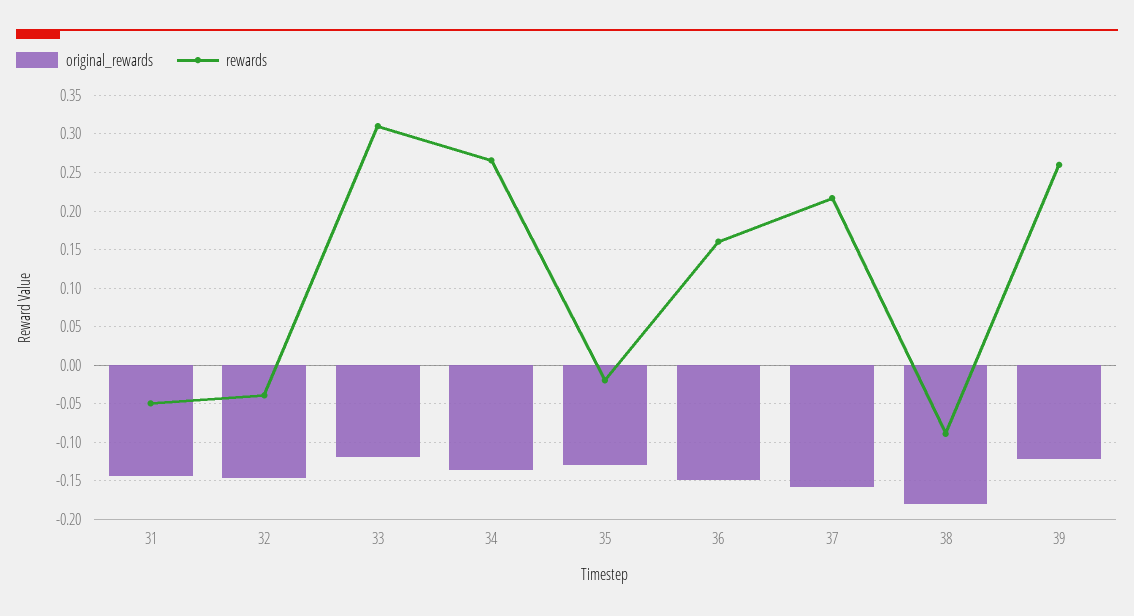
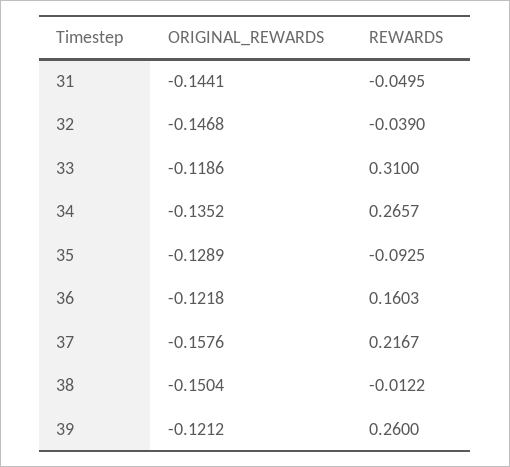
rewards, 35: -0.02 -> -0.0925
original_rewards, 36: -0.15 -> -0.1218
original_rewards, 38: -0.18 -> -0.1504
rewards, 38: -0.09 -> -0.0122

